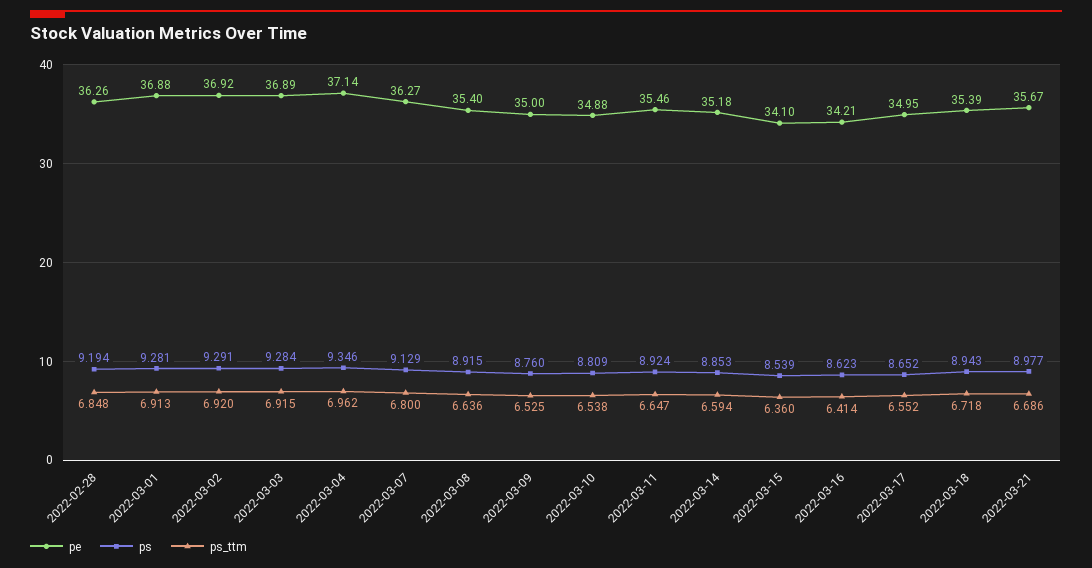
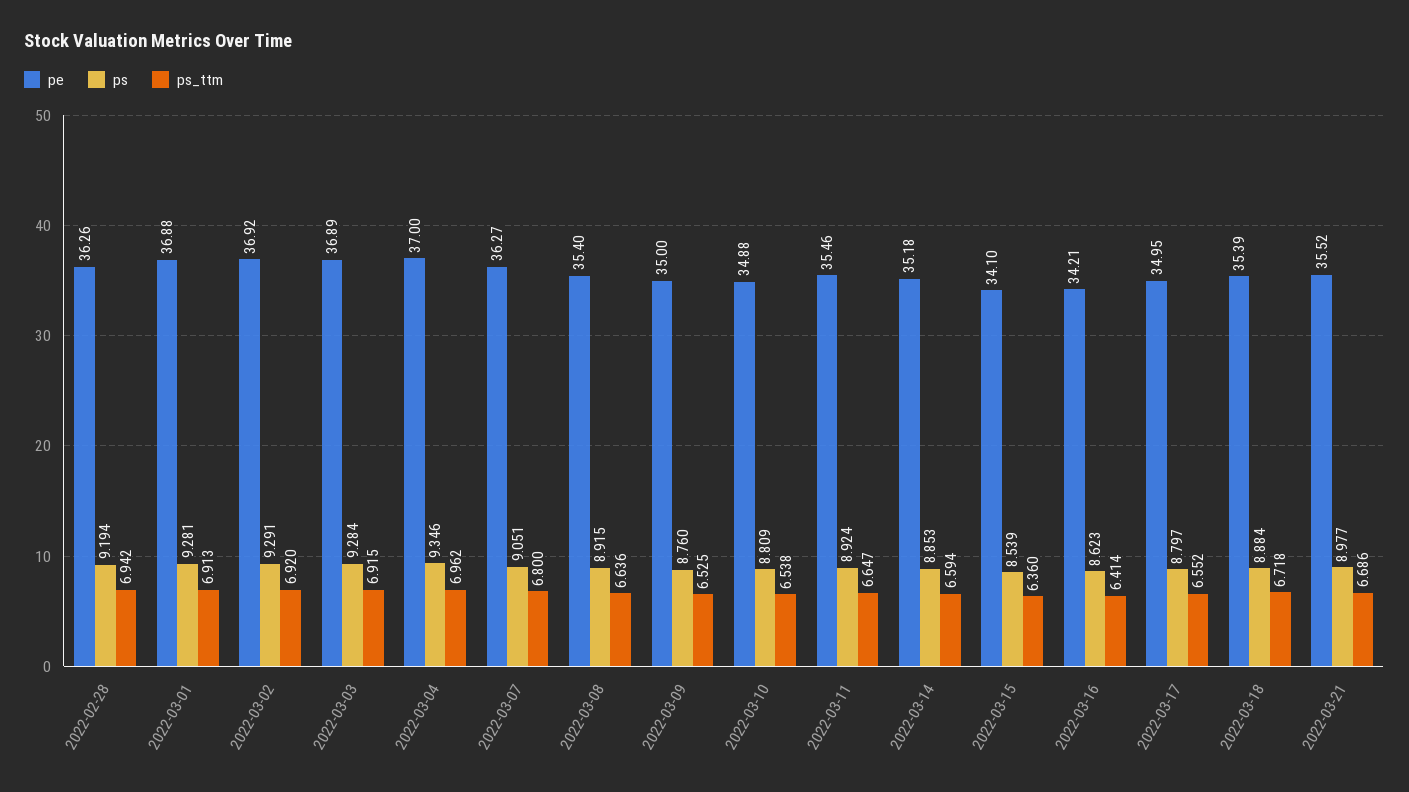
ps_ttm, 2022-02-28: 6.848 -> 6.942
pe, 2022-03-04: 37.14 -> 37
ps, 2022-03-07: 9.129 -> 9.051
ps, 2022-03-17: 8.652 -> 8.797
ps, 2022-03-18: 8.943 -> 8.884
pe, 2022-03-21: 35.67 -> 35.52

